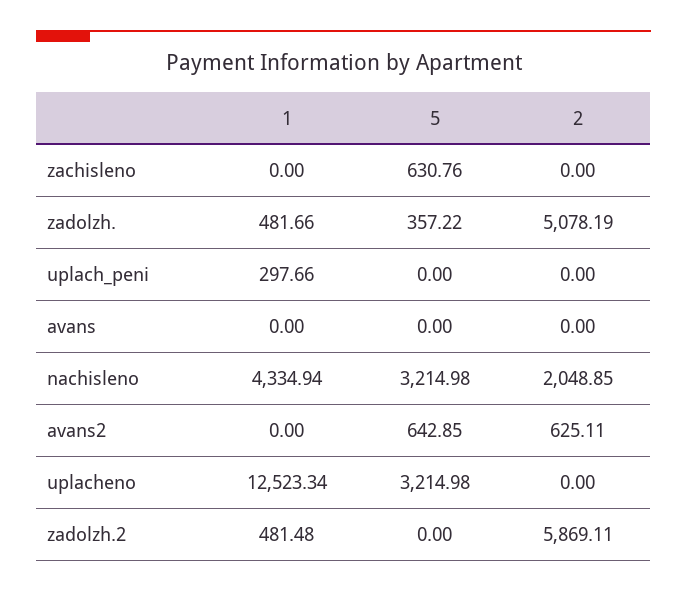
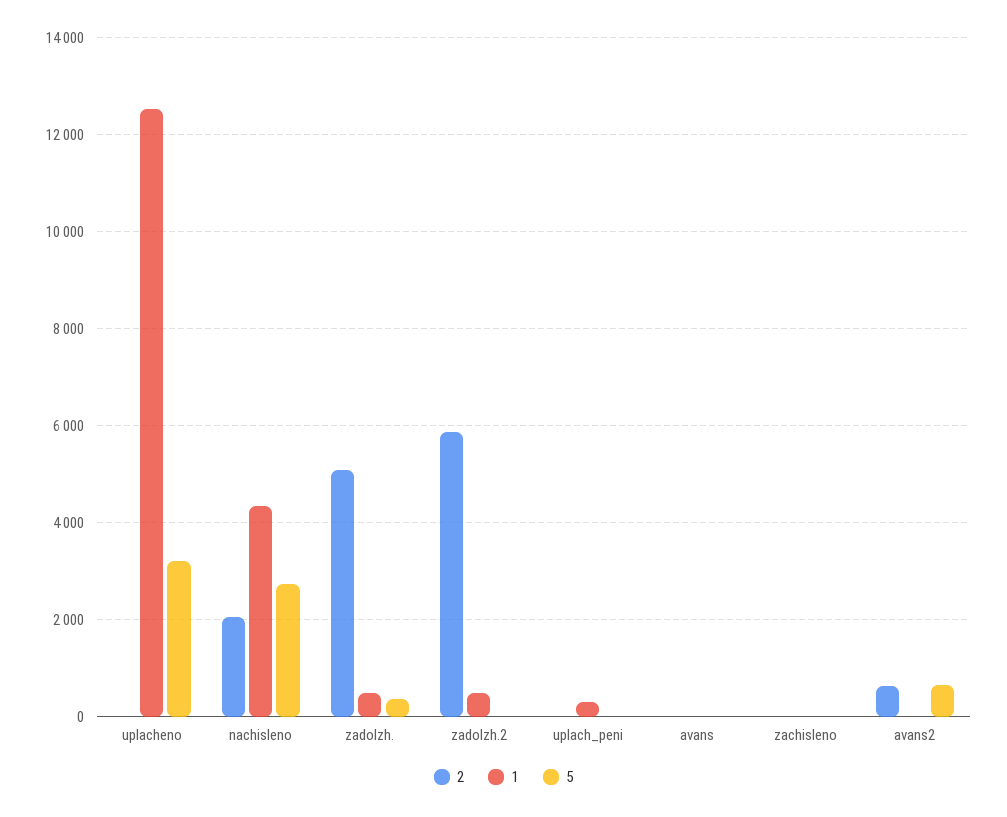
5, zachisleno: 630.76 -> 0
5, nachisleno: 3214.98 -> 2800

